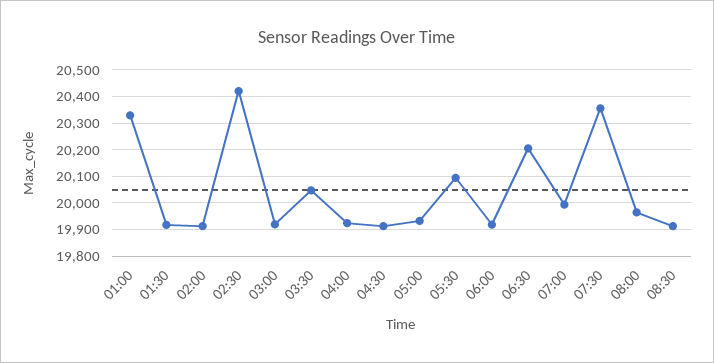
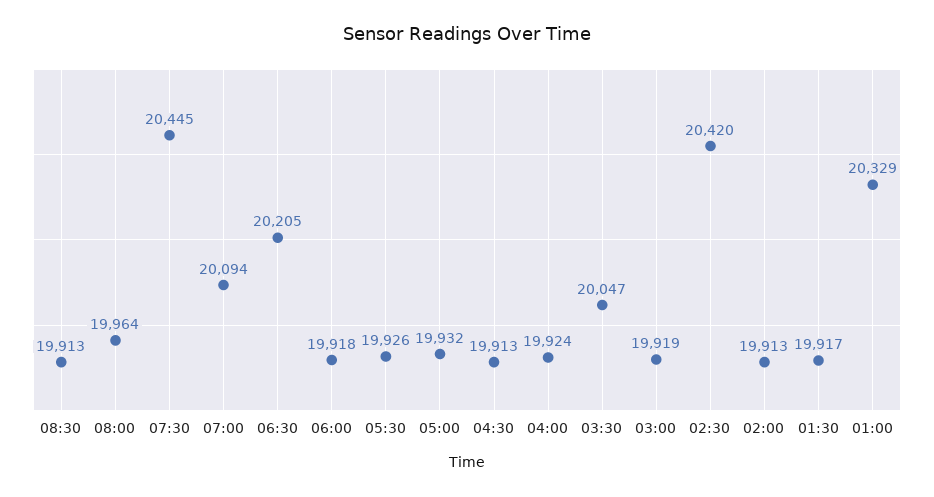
05:30: 20100 -> 19926
07:00: 20000 -> 20094
07:30: 20350 -> 20445

